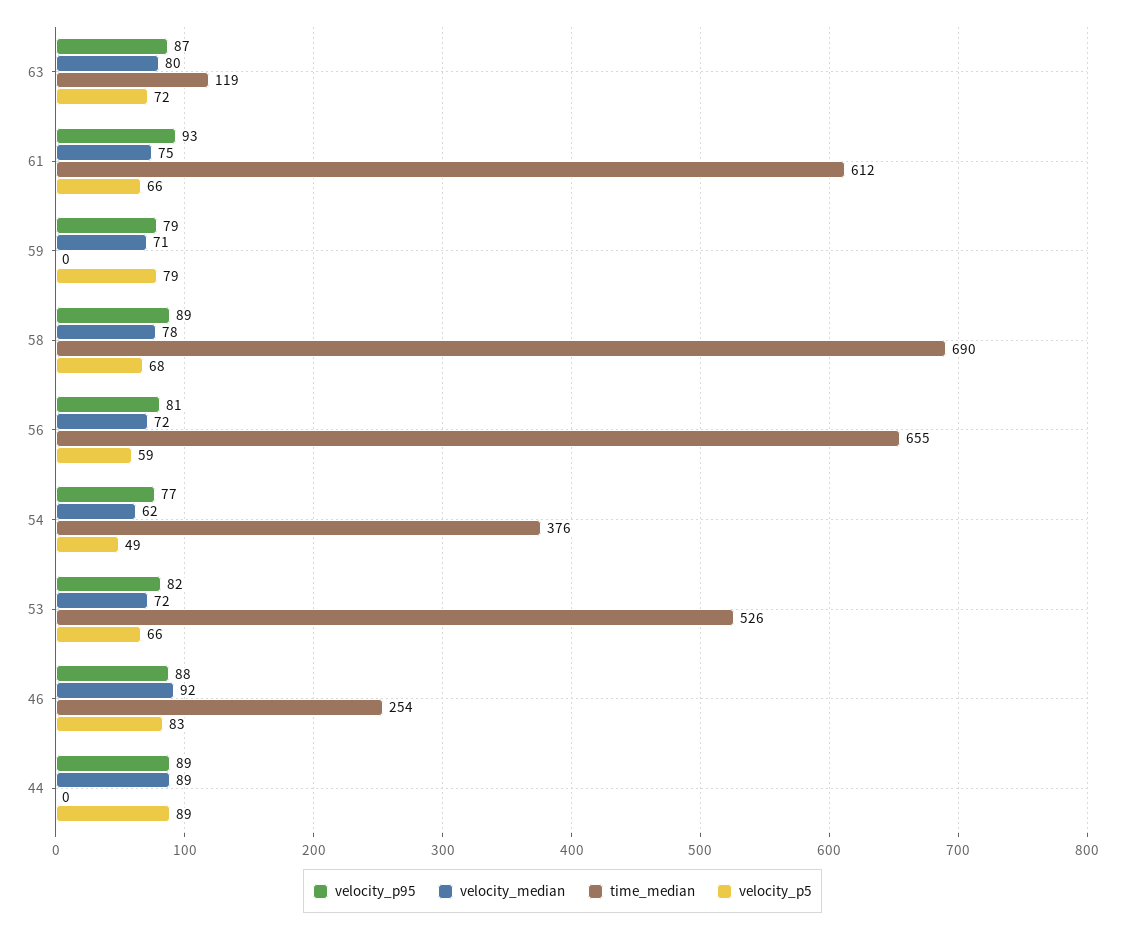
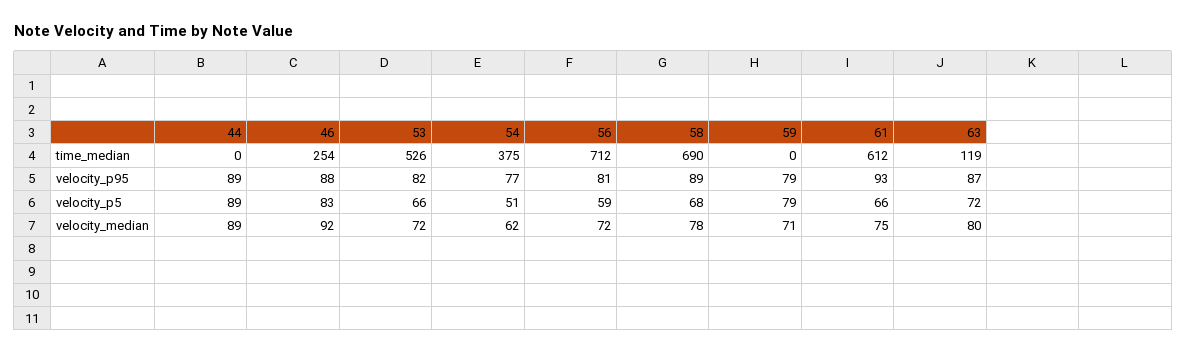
time_median, 56: 655 -> 712
time_median, 54: 376 -> 375
velocity_p5, 54: 49 -> 51

